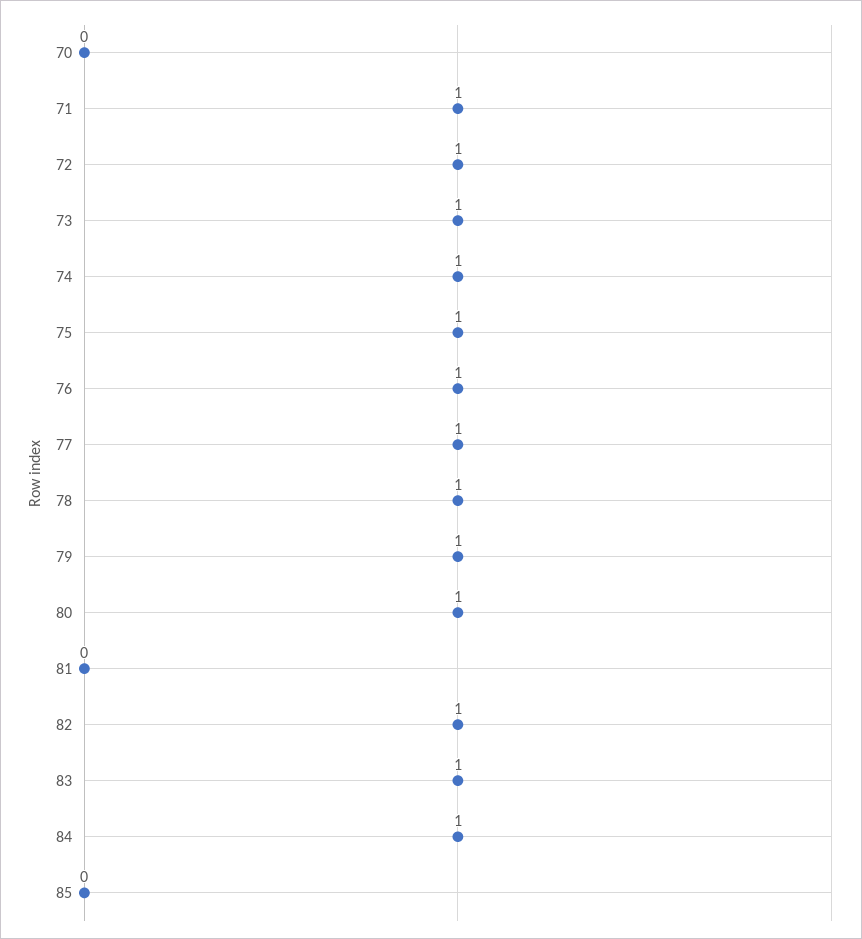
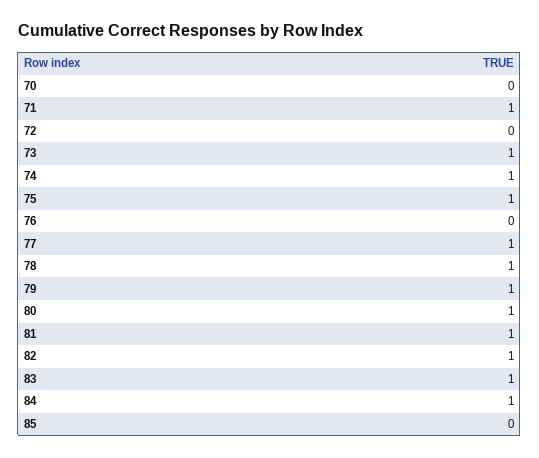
72: 1 -> 0
76: 1 -> 0
81: 0 -> 1

